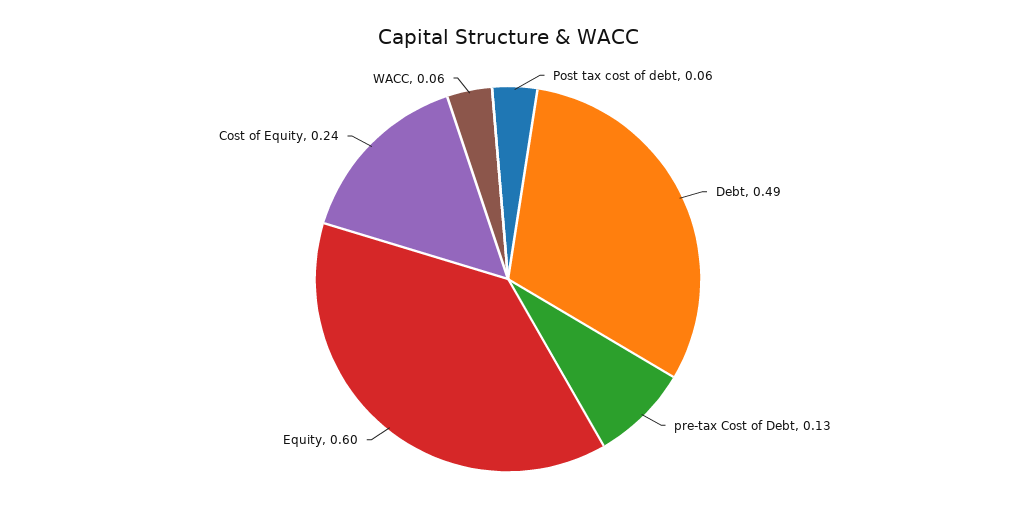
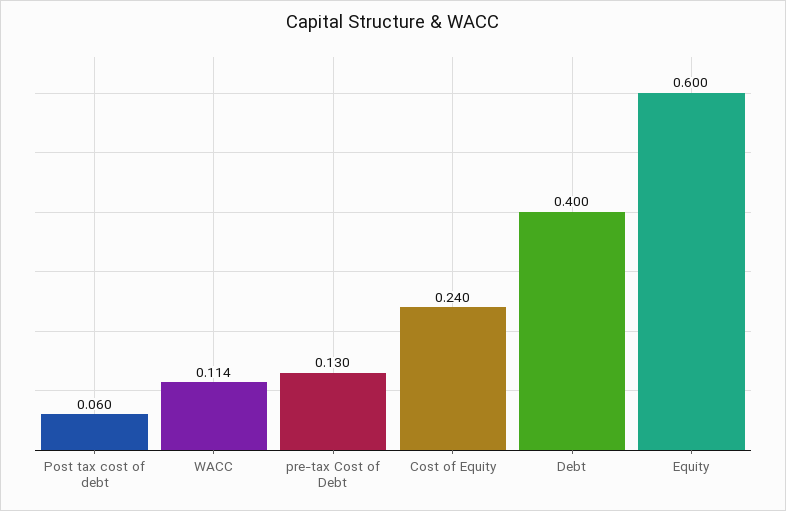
Debt: 0.49 -> 0.4
WACC: 0.06 -> 0.114

